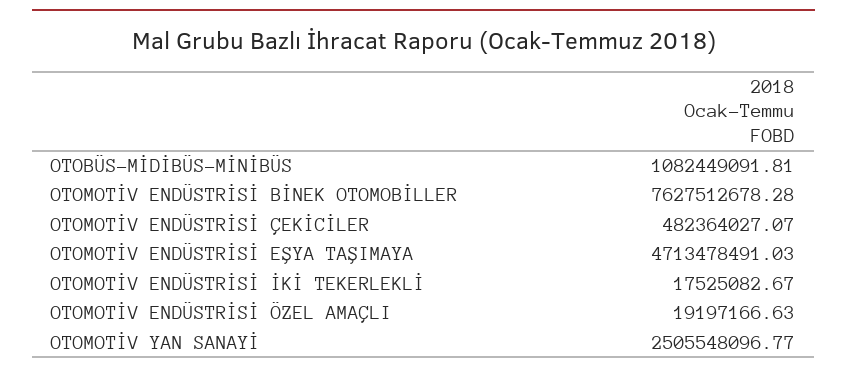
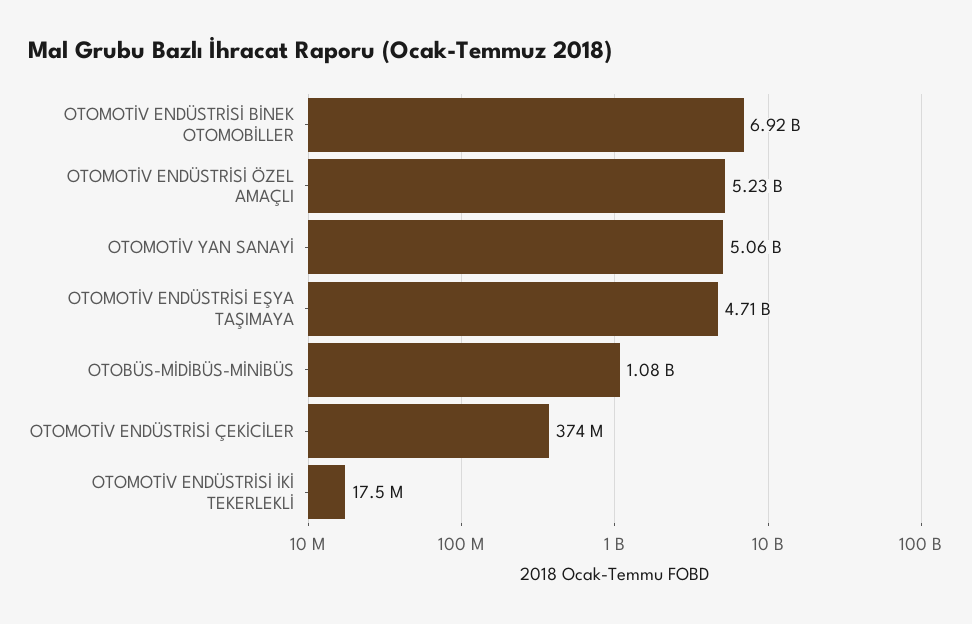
OTOMOTİV ENDÜSTRİSİ BİNEK OTOMOBİLLER: 7627512678.28 -> 6920000000
OTOMOTİV ENDÜSTRİSİ ÇEKİCİLER: 482364027.07 -> 374000000
OTOMOTİV ENDÜSTRİSİ ÖZEL AMAÇLI: 19197166.63 -> 5230000000
OTOMOTİV YAN SANAYİ: 2505548096.77 -> 5060000000

